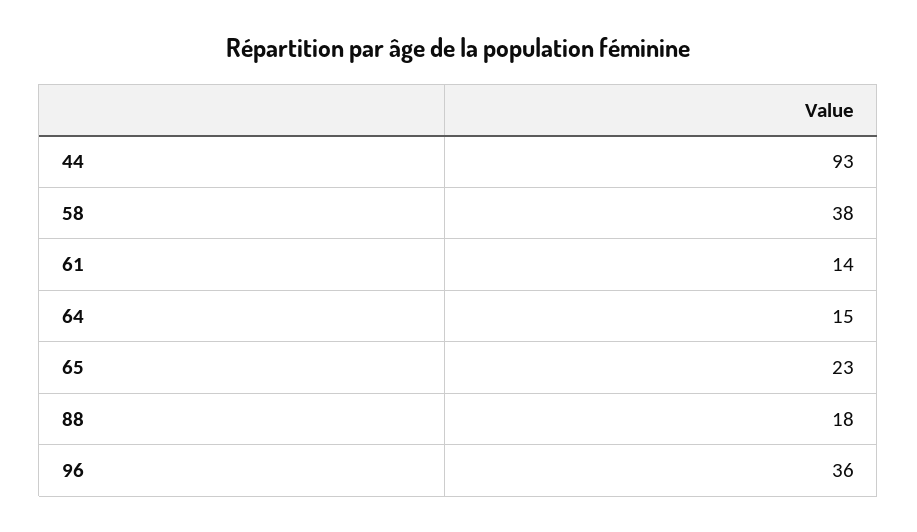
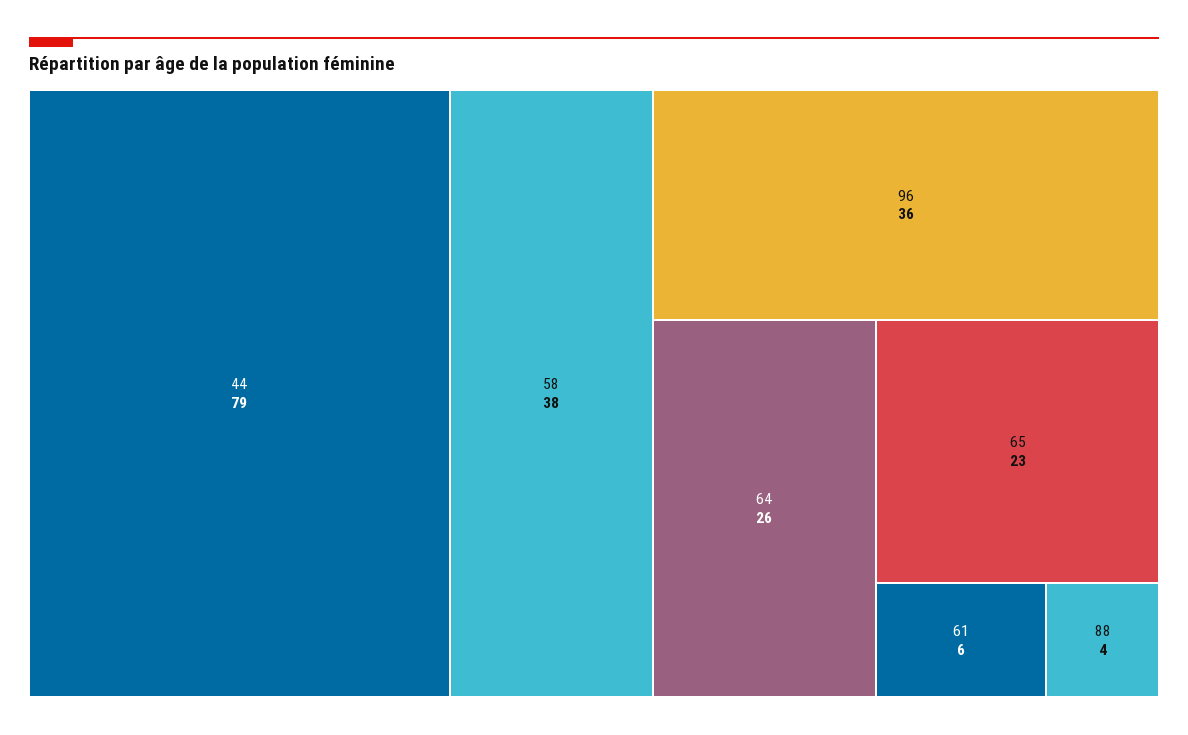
44: 93 -> 79
61: 14 -> 6
64: 15 -> 26
88: 18 -> 4

